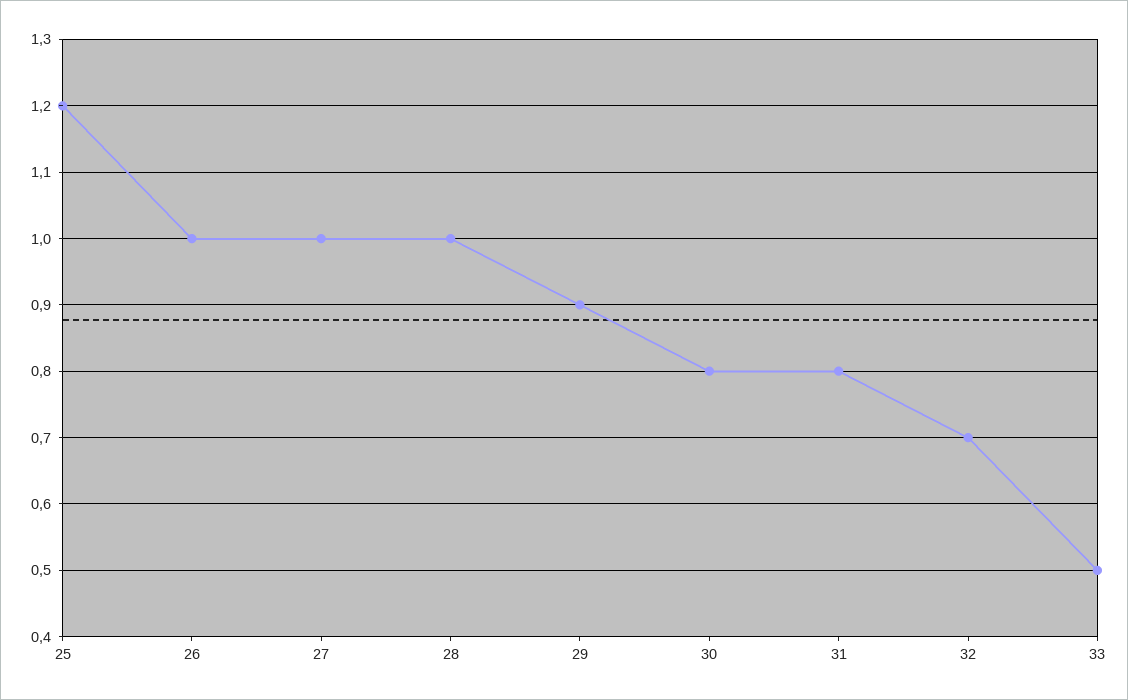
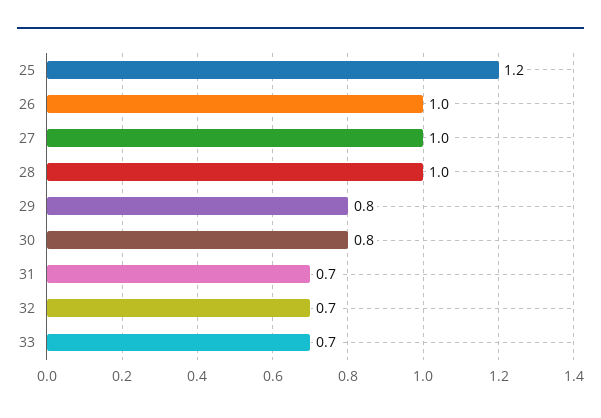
29: 0.9 -> 0.8
31: 0.8 -> 0.7
33: 0.5 -> 0.7

